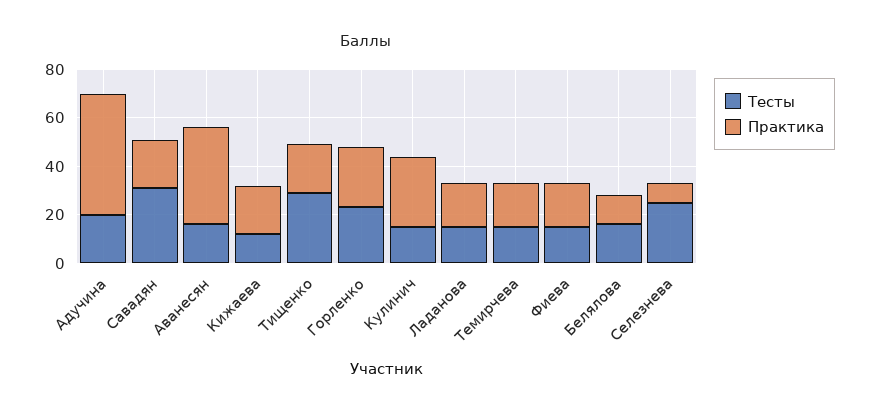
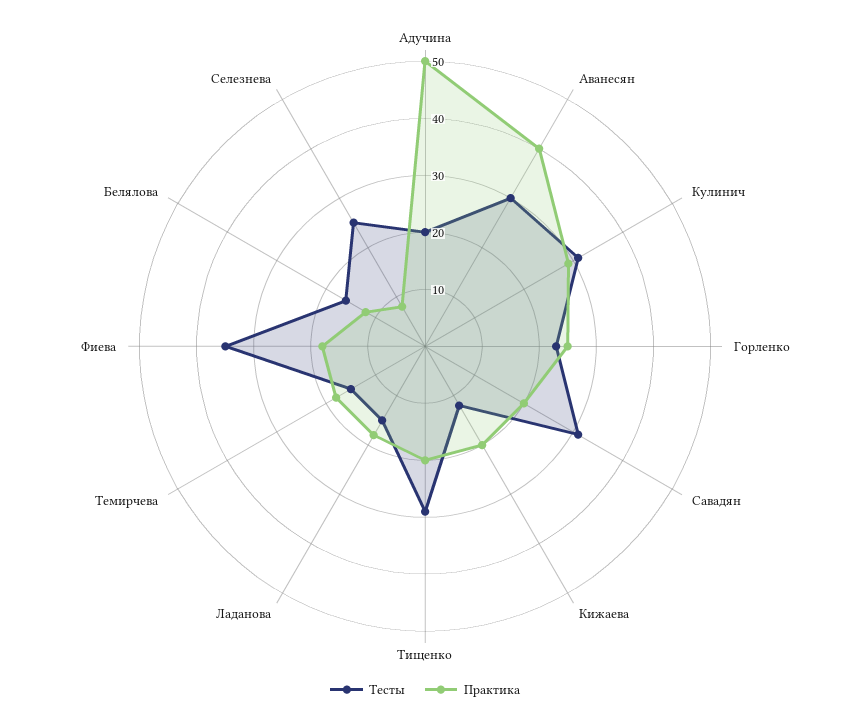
Тесты, Аванесян: 15 -> 30
Тесты, Кулинич: 15 -> 30
Тесты, Фиева: 15 -> 35

